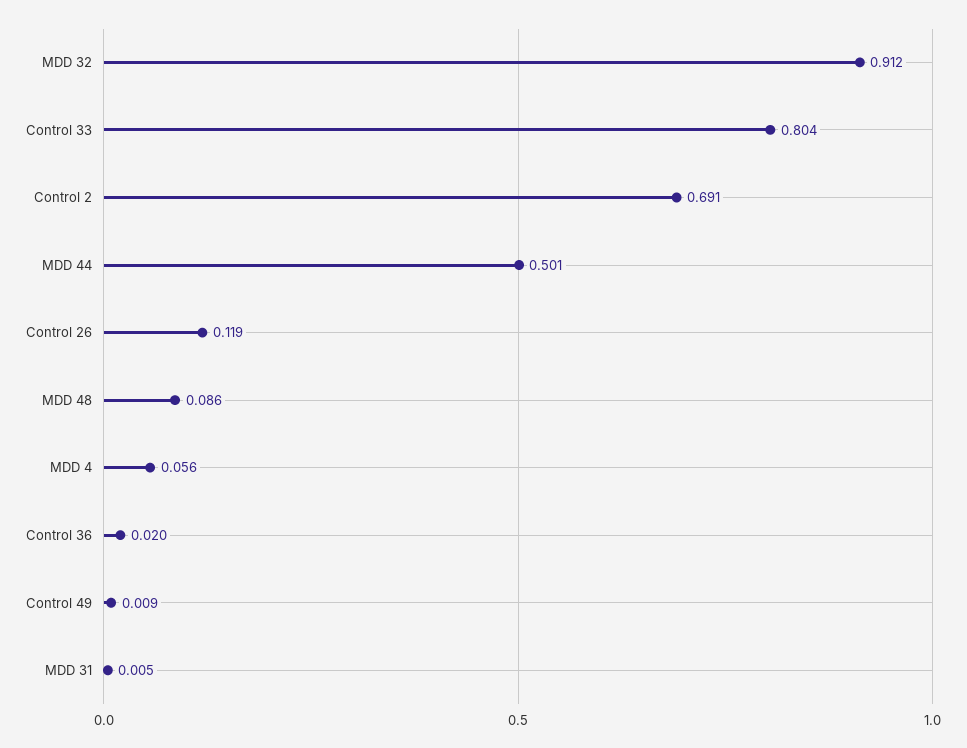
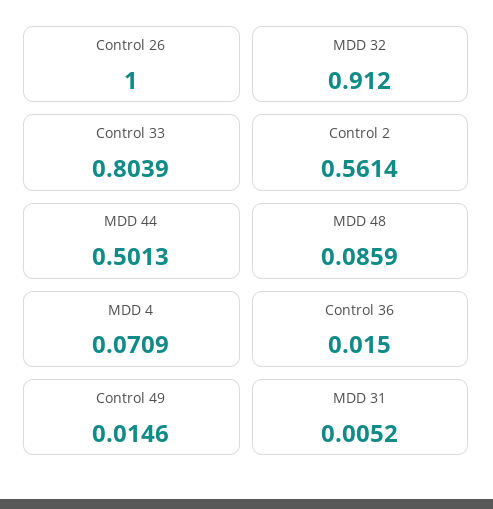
Control 2: 0.691 -> 0.5614
Control 26: 0.119 -> 1
MDD 4: 0.056 -> 0.0709
Control 36: 0.02 -> 0.015
Control 49: 0.009 -> 0.0146

